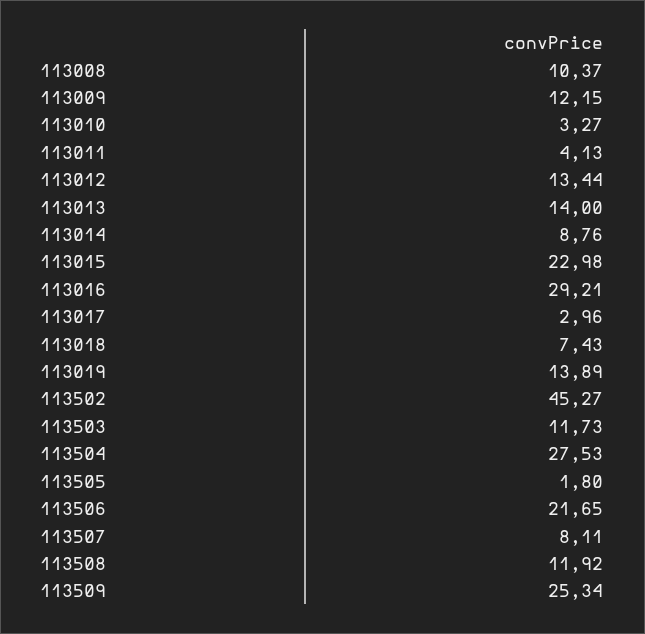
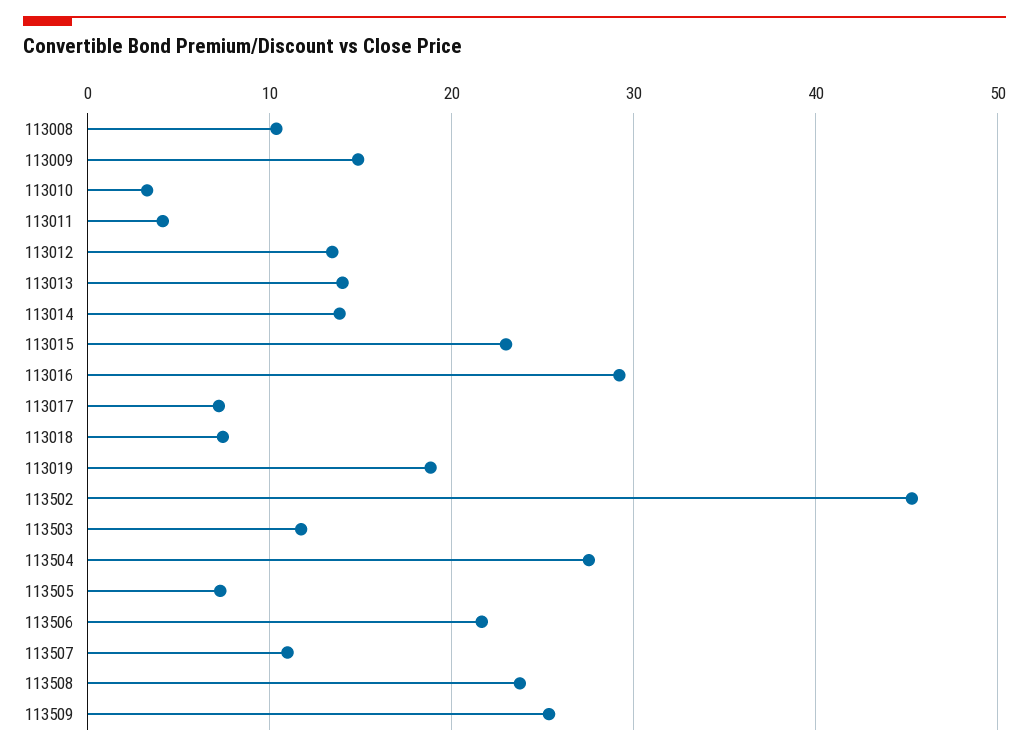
113009: 12.15 -> 15
113014: 8.76 -> 14
113017: 2.96 -> 7
113019: 13.89 -> 19
113505: 1.8 -> 7
113507: 8.11 -> 11
113508: 11.92 -> 24

